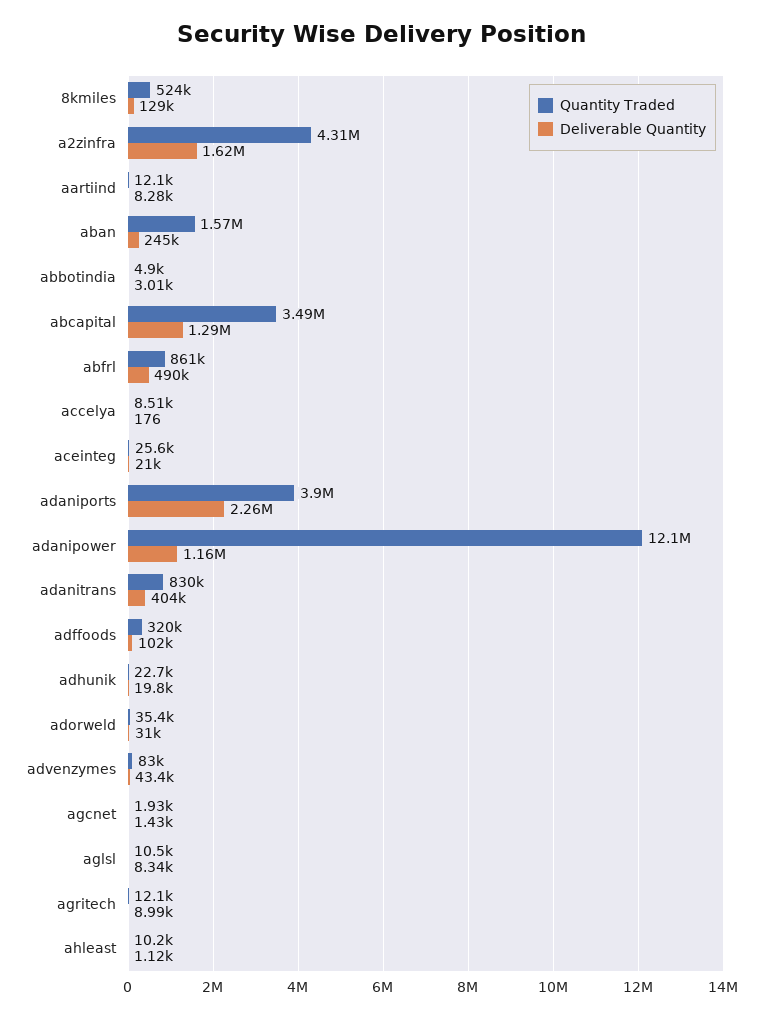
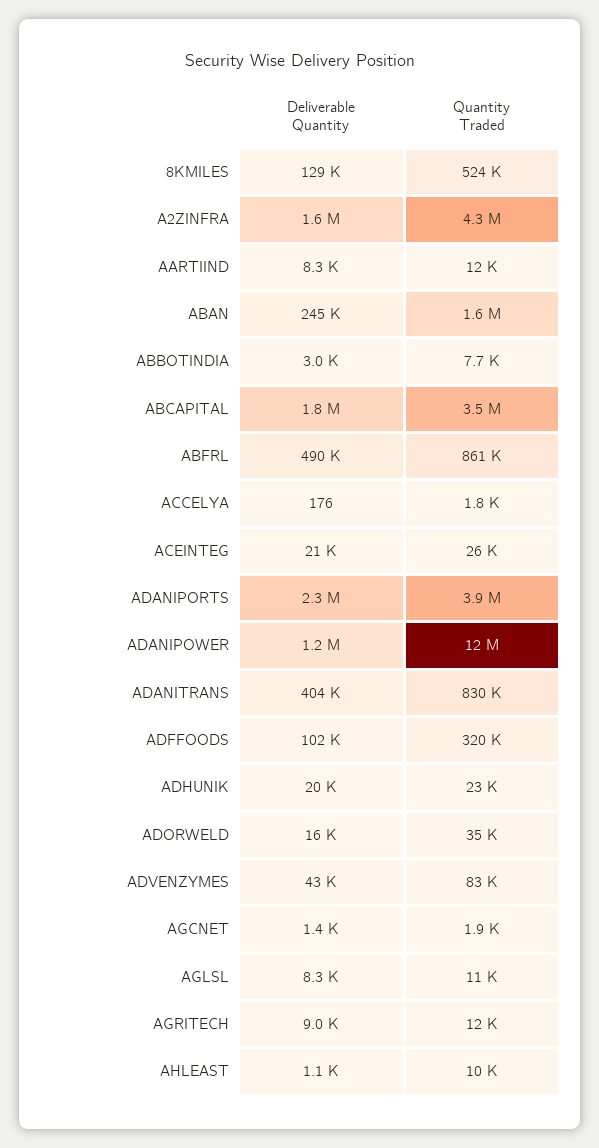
Quantity Traded, abbotindia: 4900 -> 7700
Deliverable Quantity, abcapital: 1290000 -> 1800000
Quantity Traded, accelya: 8510 -> 1800
Deliverable Quantity, adorweld: 31000 -> 16000

